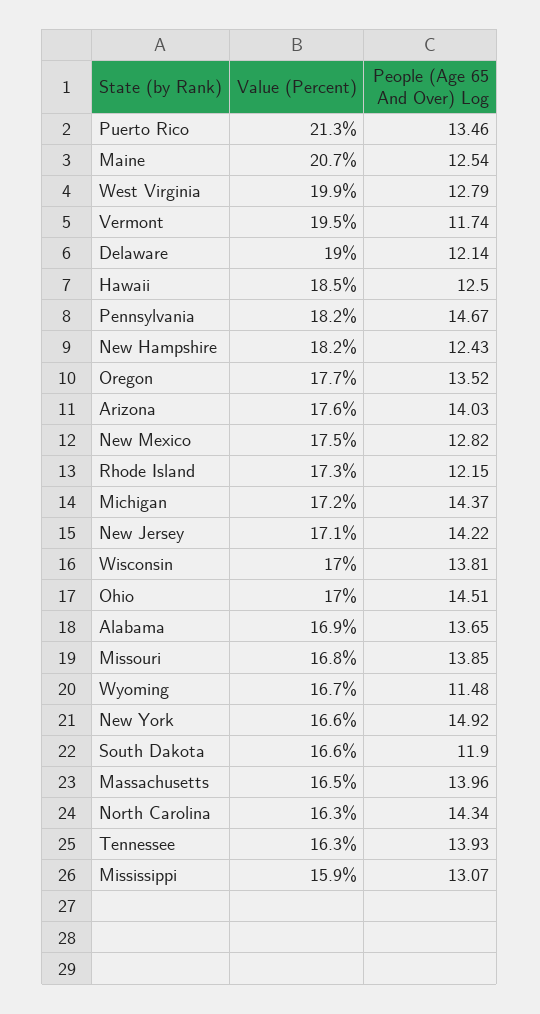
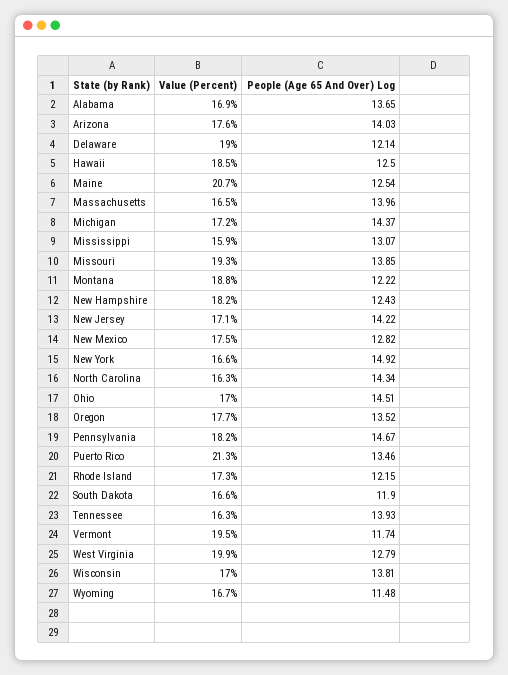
Value (Percent), Missouri: 16.8 -> 19.3
Value (Percent), Montana: none -> 18.8
People (Age 65 And Over) Log, Montana: none -> 12.22

